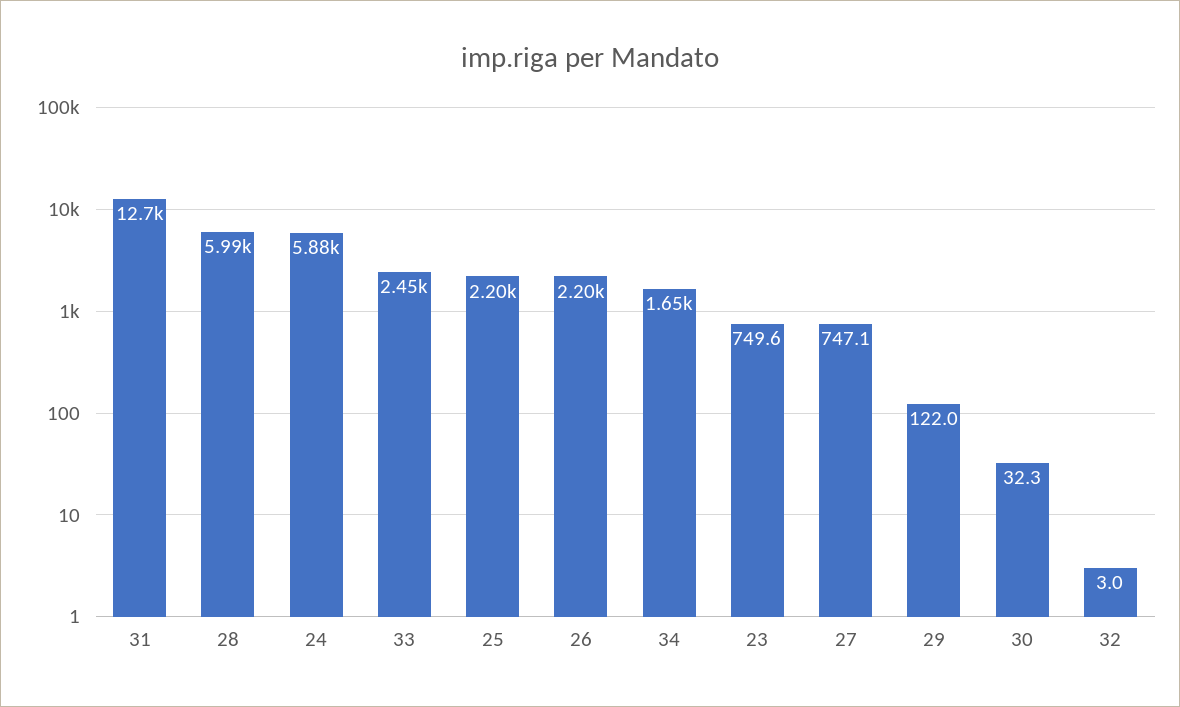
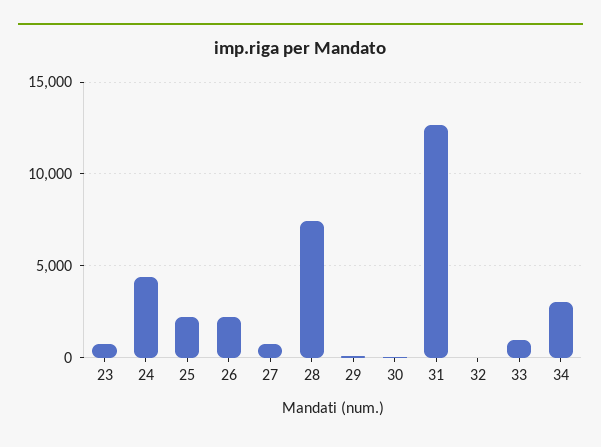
28: 5990 -> 7500
24: 5880 -> 4500
33: 2450 -> 1000
34: 1650 -> 3000

